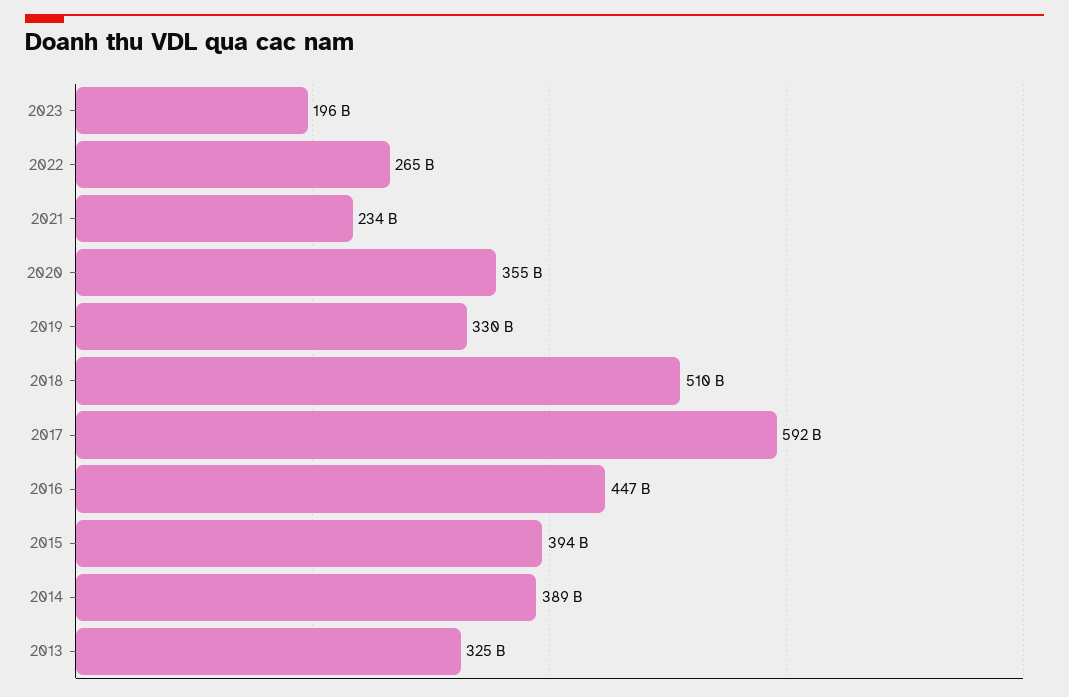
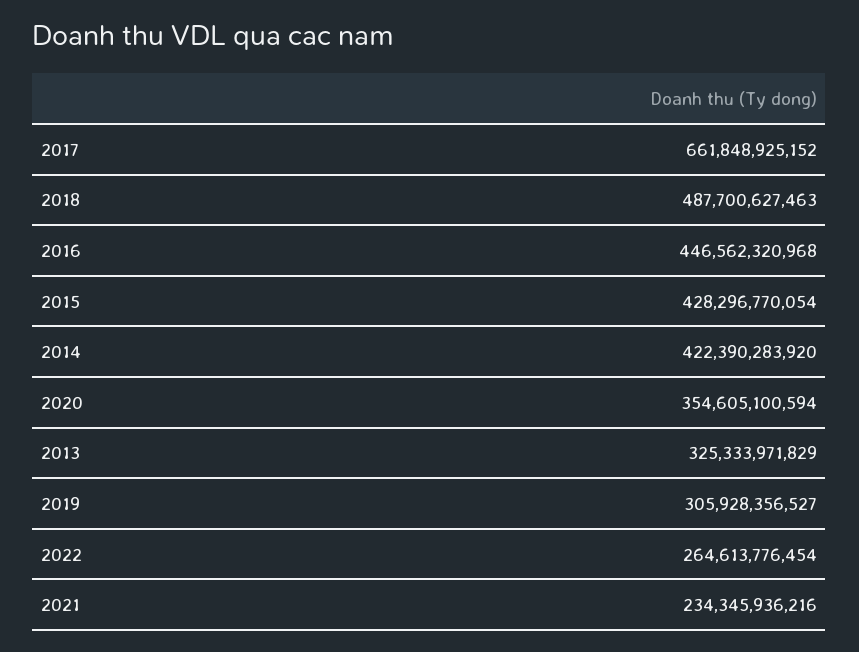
2023: 196000000000 -> none
2019: 330000000000 -> 305928356527
2018: 510000000000 -> 487700627463
2017: 592000000000 -> 661848925152
2015: 394000000000 -> 428296770054
2014: 389000000000 -> 422390283920

